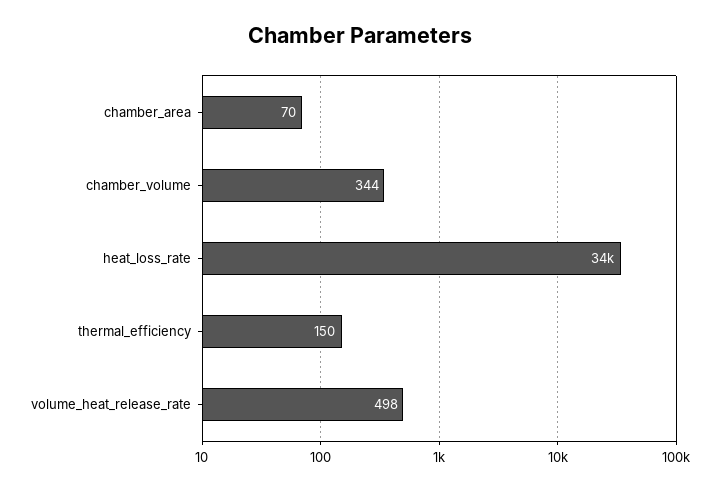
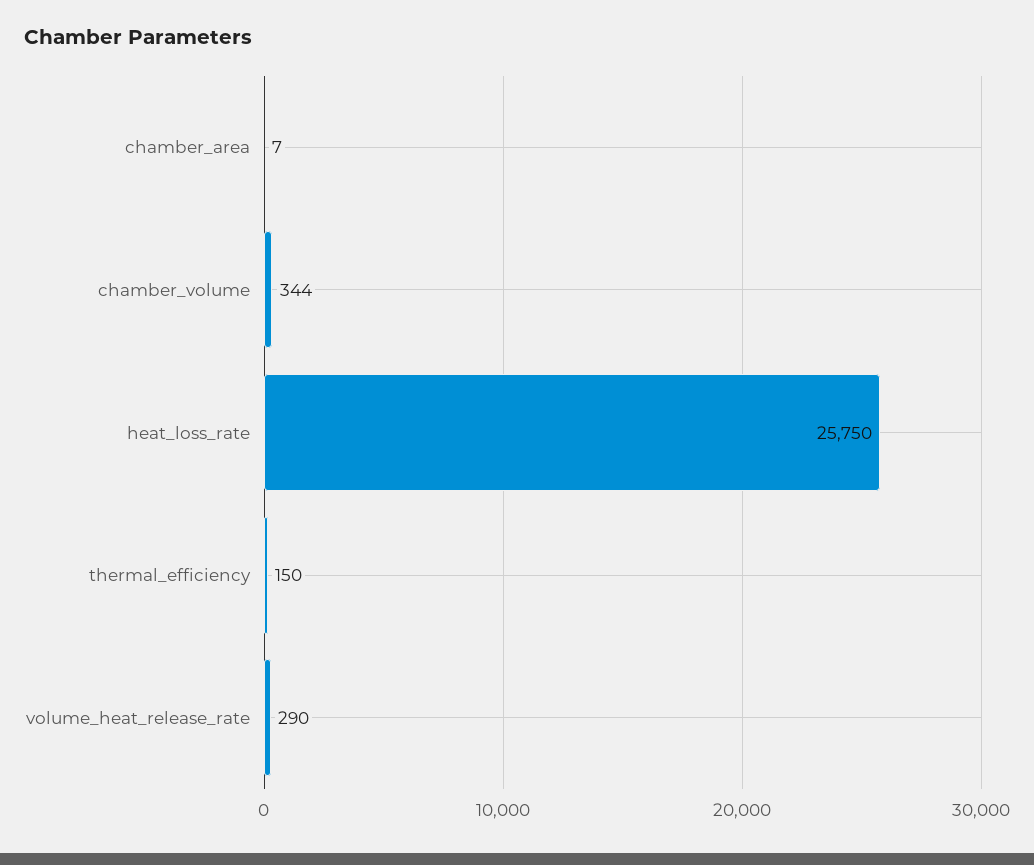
chamber_area: 70 -> 7
heat_loss_rate: 34000 -> 25750
volume_heat_release_rate: 498 -> 290

